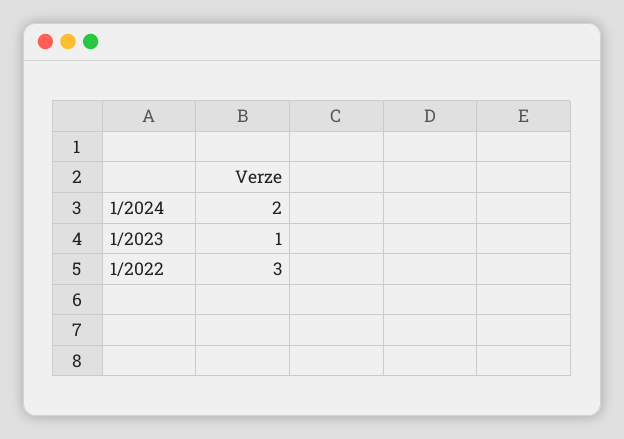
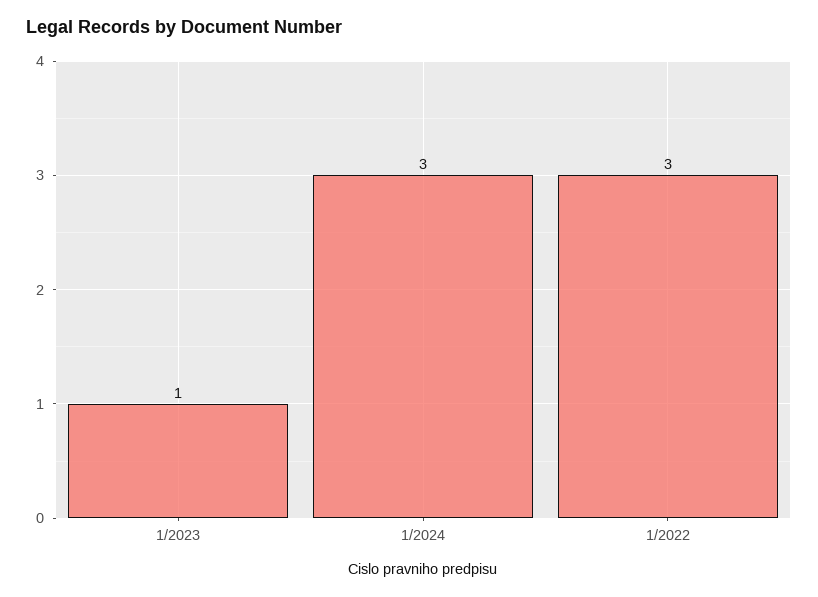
1/2024: 2 -> 3

